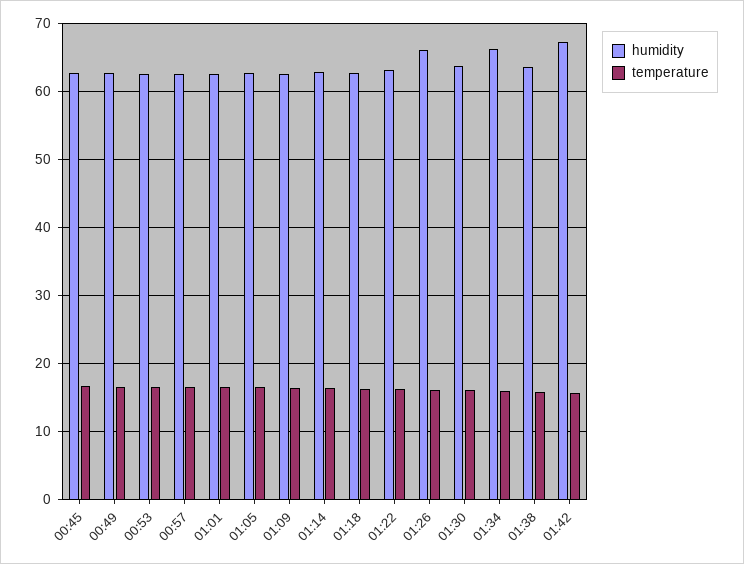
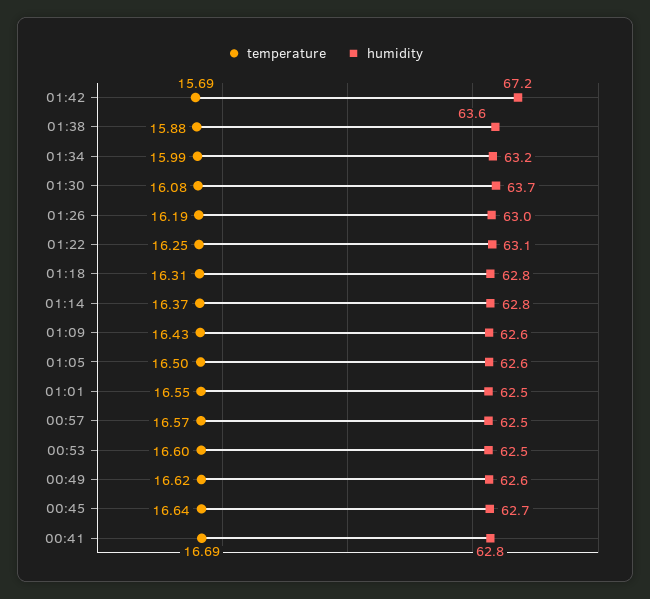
humidity, 01:26: 66 -> 63
humidity, 01:34: 66 -> 63.2
temperature, 00:41: none -> 16.69
humidity, 00:41: none -> 62.8

